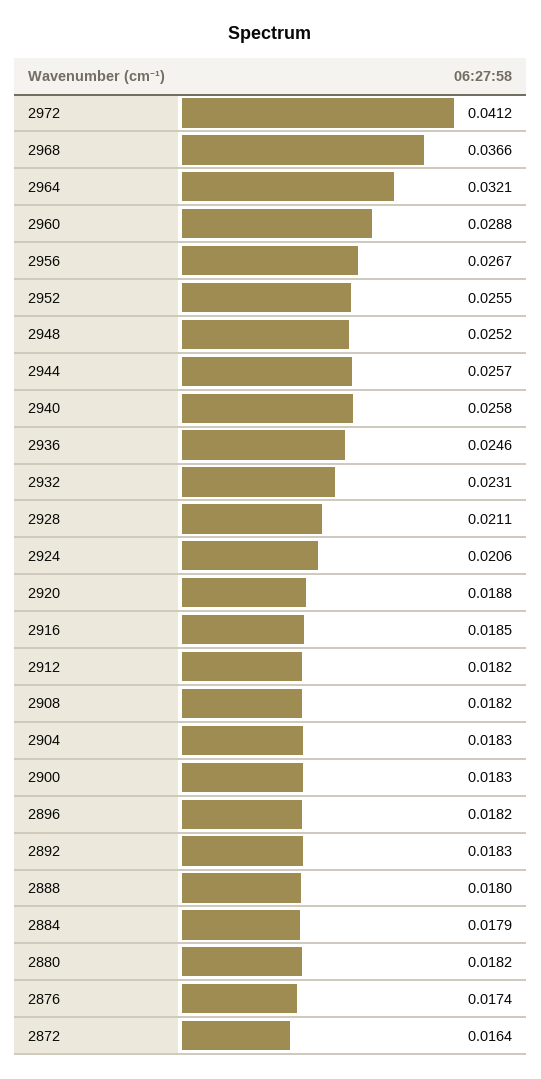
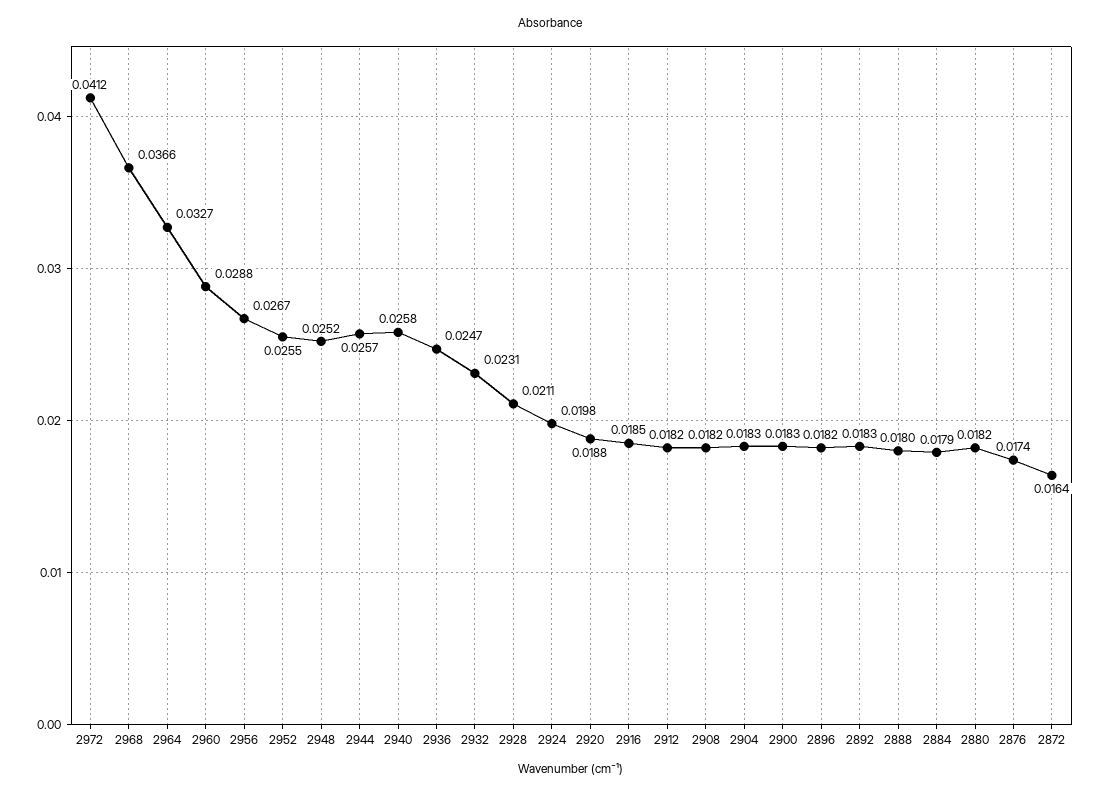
2964: 0.0321 -> 0.0327
2936: 0.0246 -> 0.0247
2924: 0.0206 -> 0.0198

